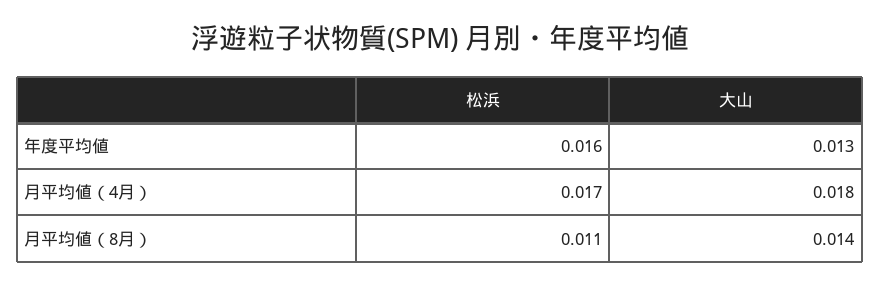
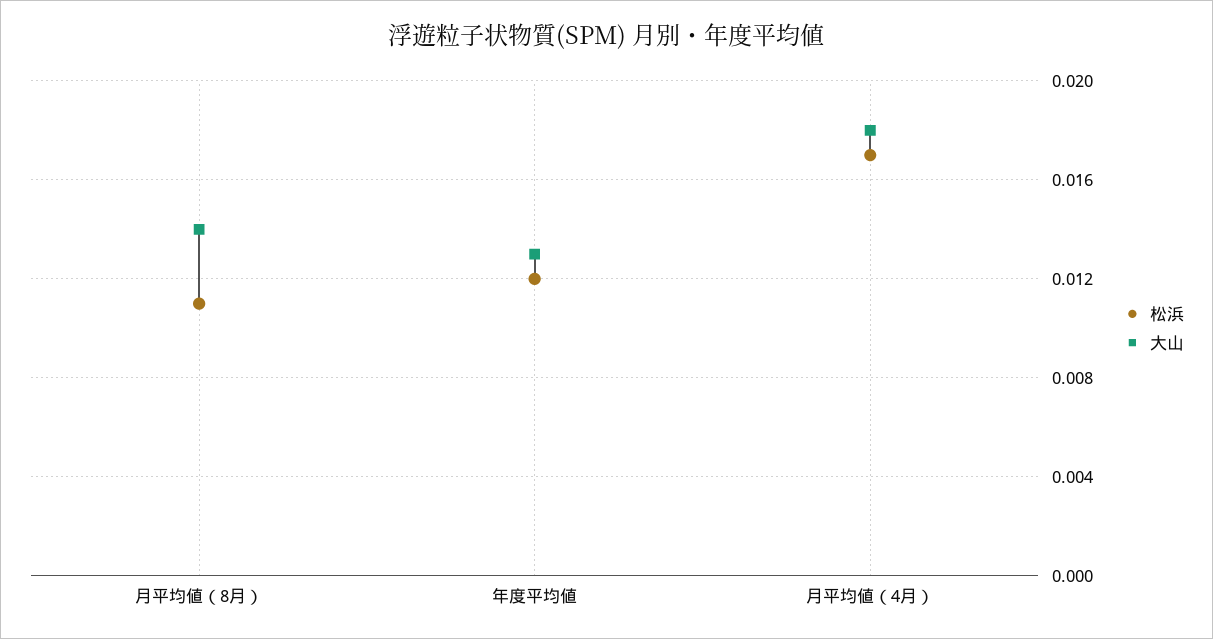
松浜, 年度平均値: 0.016 -> 0.012

